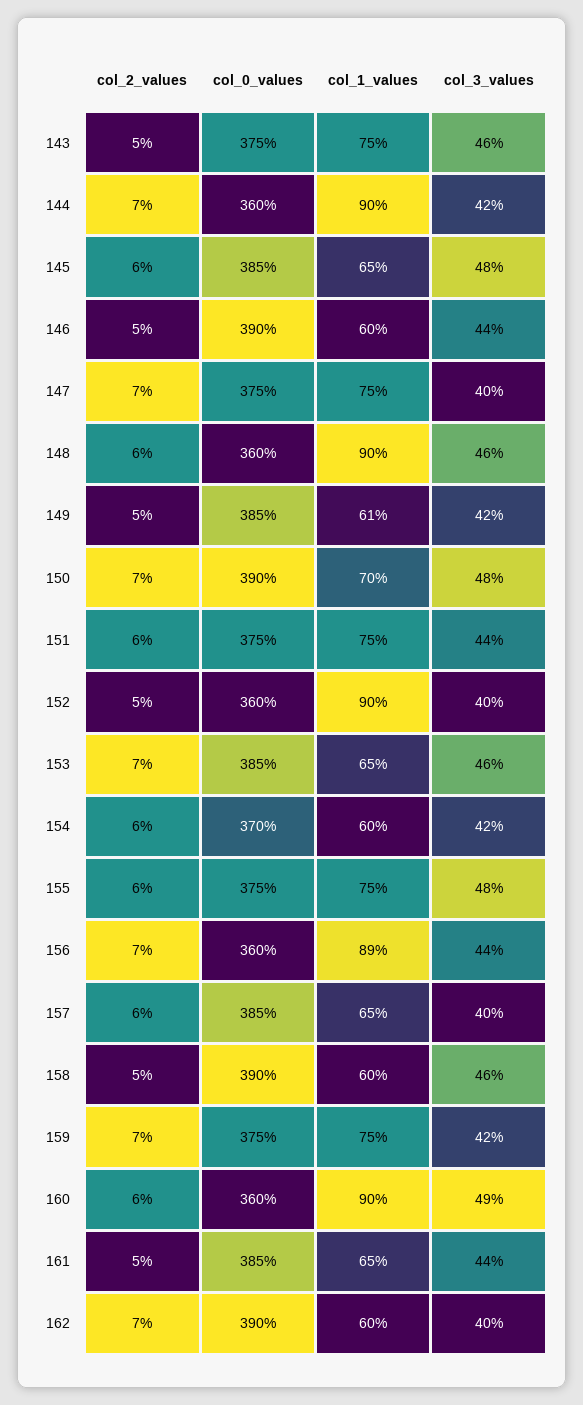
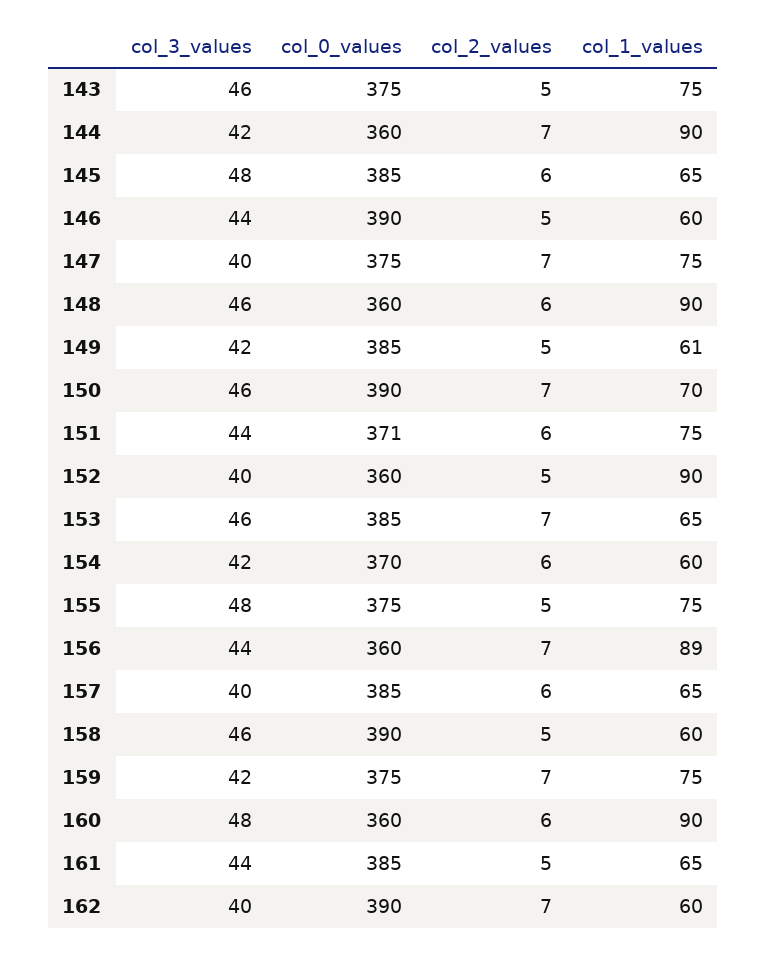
col_3_values, 150: 48 -> 46
col_0_values, 151: 375 -> 371
col_2_values, 155: 6 -> 5
col_3_values, 160: 49 -> 48

